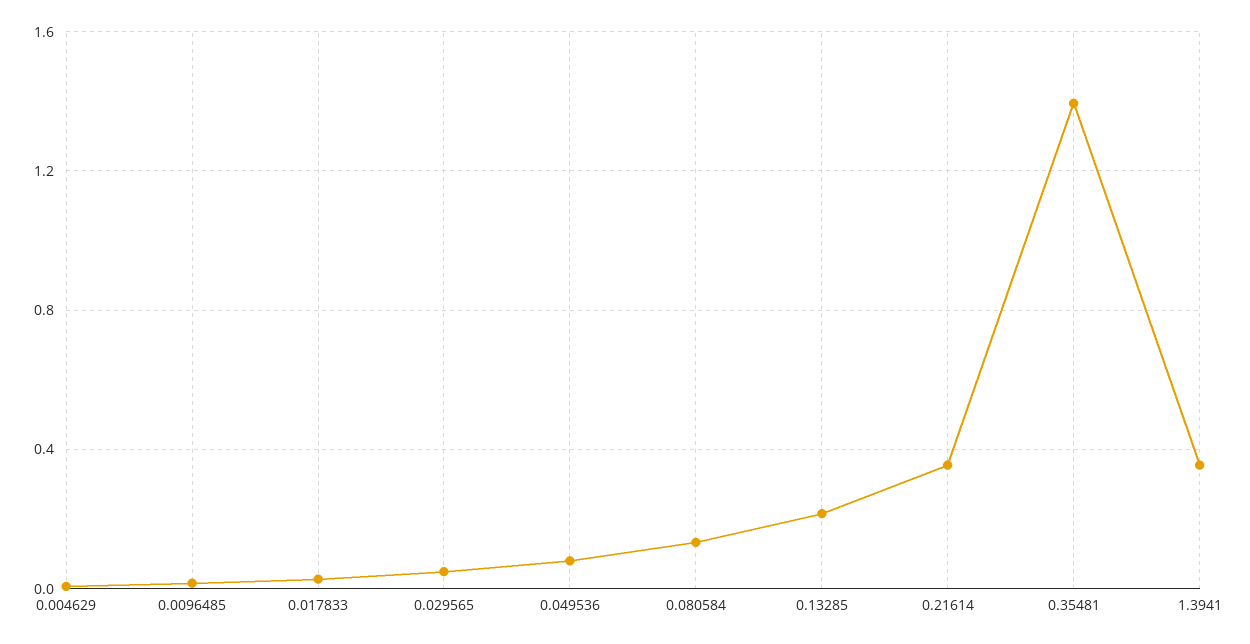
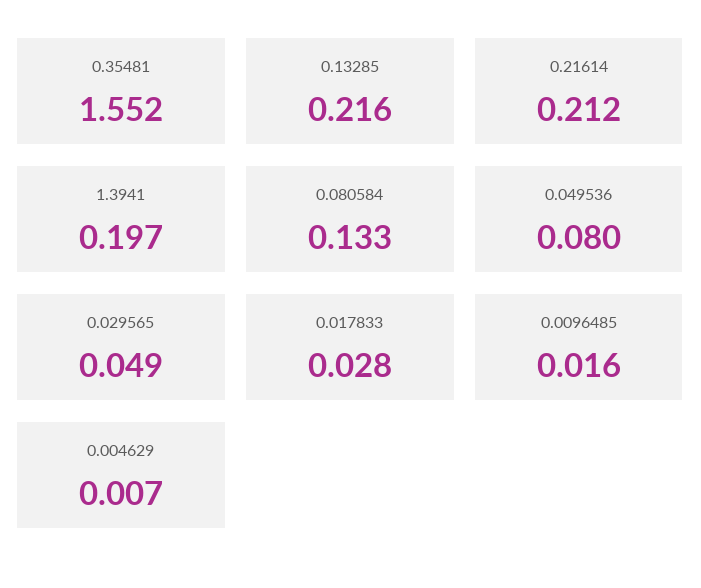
0.21614: 0.35 -> 0.212
0.35481: 1.4 -> 1.552
1.3941: 0.35 -> 0.197

